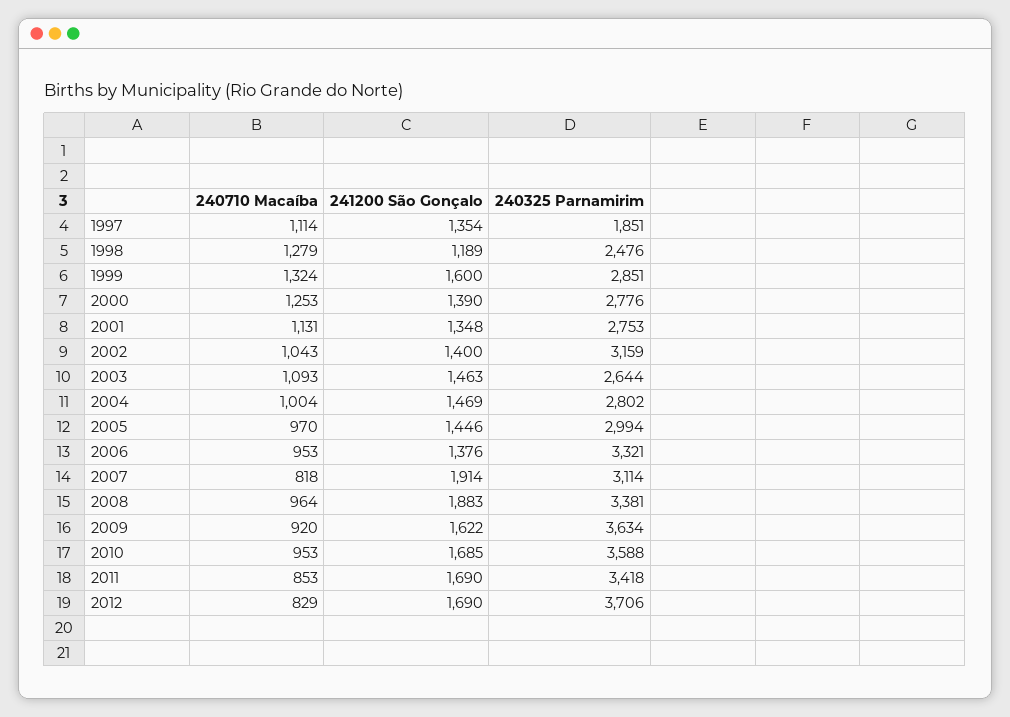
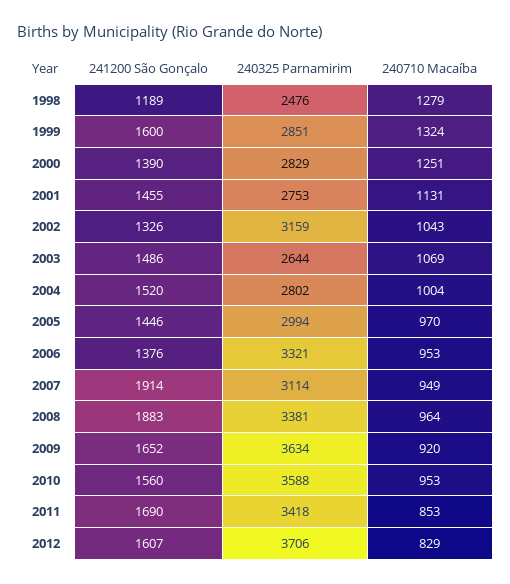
240710 Macaíba, 1997: 1114 -> none
241200 São Gonçalo, 1997: 1354 -> none
240325 Parnamirim, 1997: 1851 -> none
240710 Macaíba, 2000: 1253 -> 1251
240325 Parnamirim, 2000: 2776 -> 2829
241200 São Gonçalo, 2001: 1348 -> 1455
241200 São Gonçalo, 2002: 1400 -> 1326
240710 Macaíba, 2003: 1093 -> 1069
241200 São Gonçalo, 2003: 1463 -> 1486
241200 São Gonçalo, 2004: 1469 -> 1520
240710 Macaíba, 2007: 818 -> 949
241200 São Gonçalo, 2009: 1622 -> 1652
241200 São Gonçalo, 2010: 1685 -> 1560
241200 São Gonçalo, 2012: 1690 -> 1607

